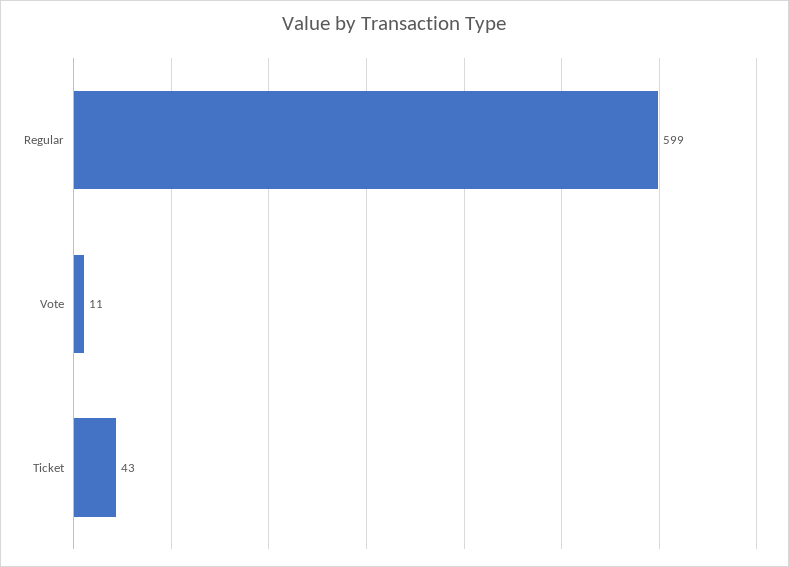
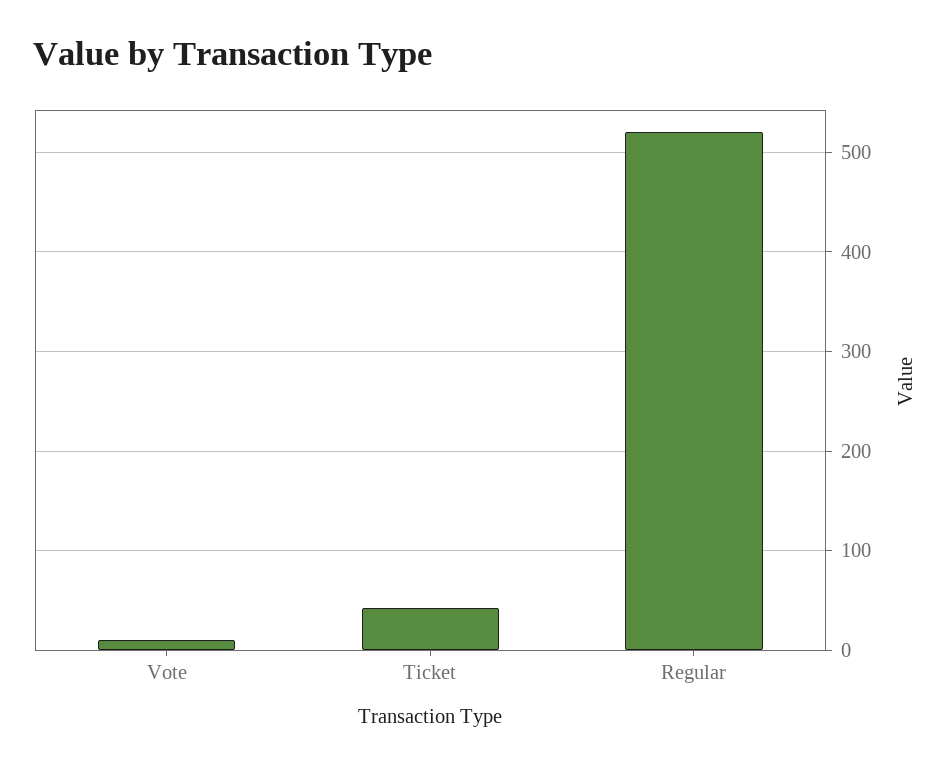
Regular: 599 -> 520

